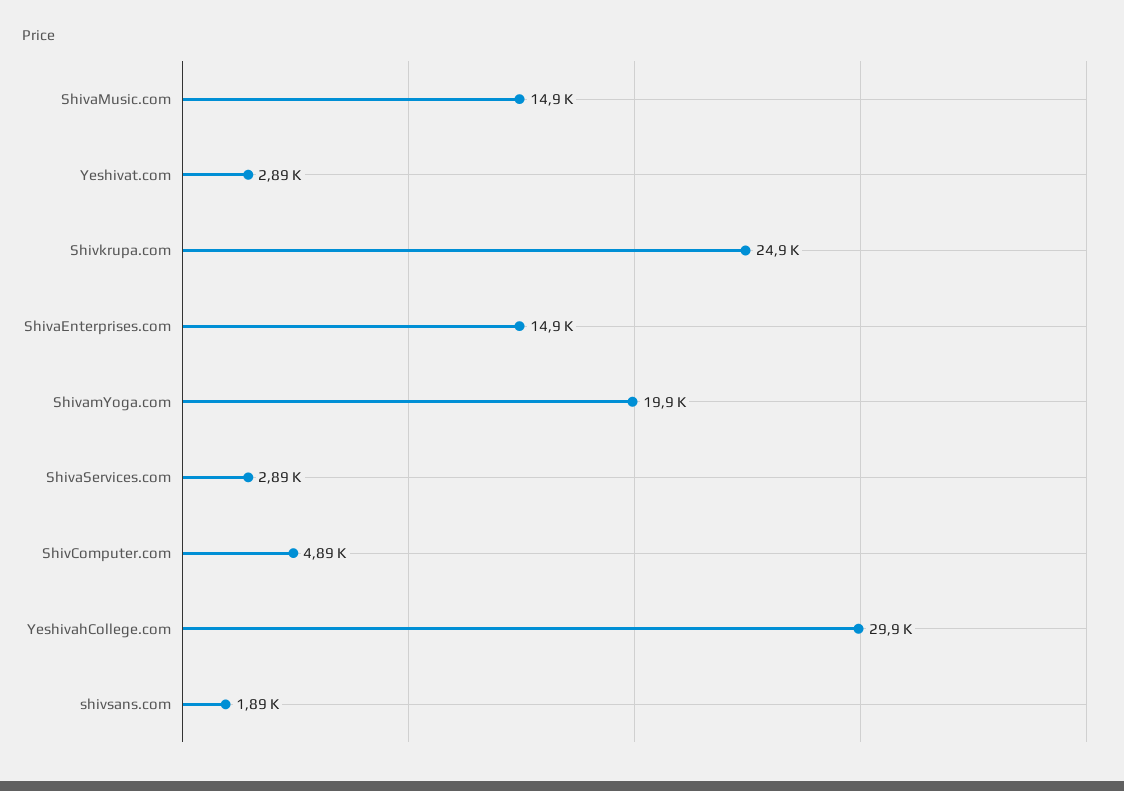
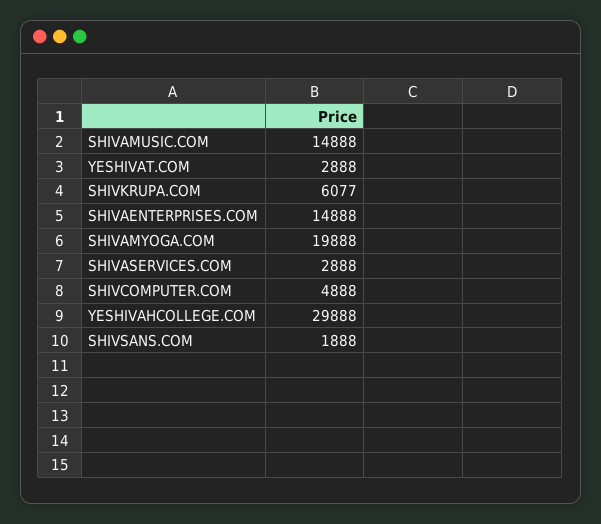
Shivkrupa.com: 24900 -> 6077

